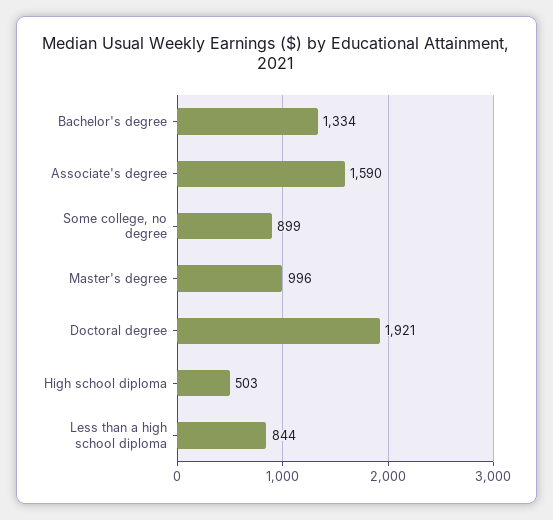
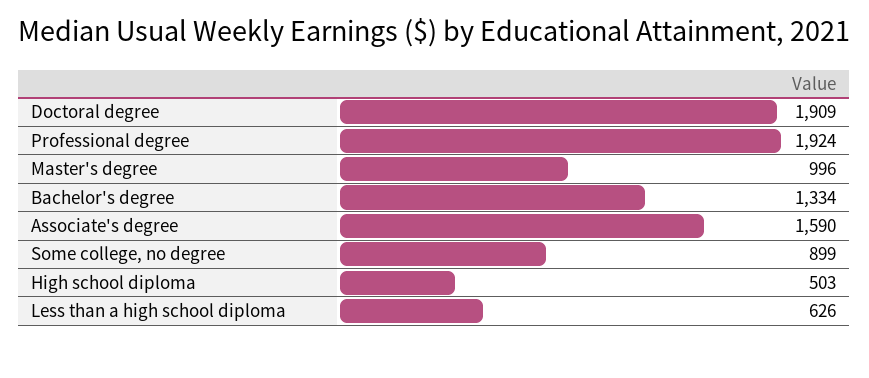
Doctoral degree: 1921 -> 1909
Less than a high school diploma: 844 -> 626
Professional degree: none -> 1924

